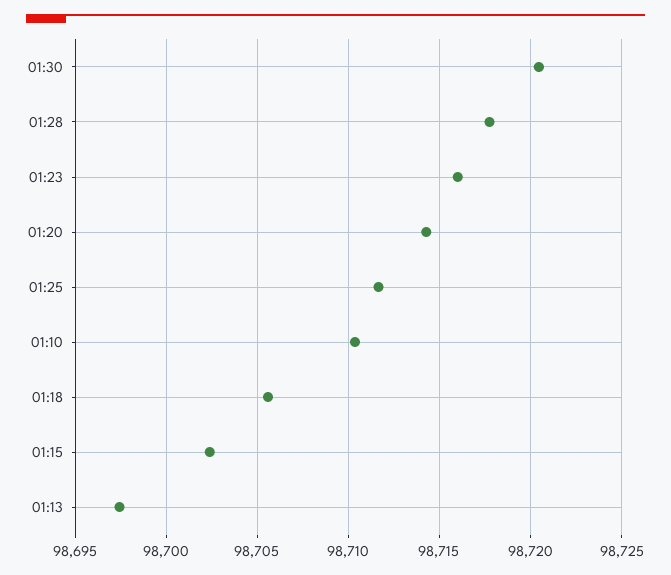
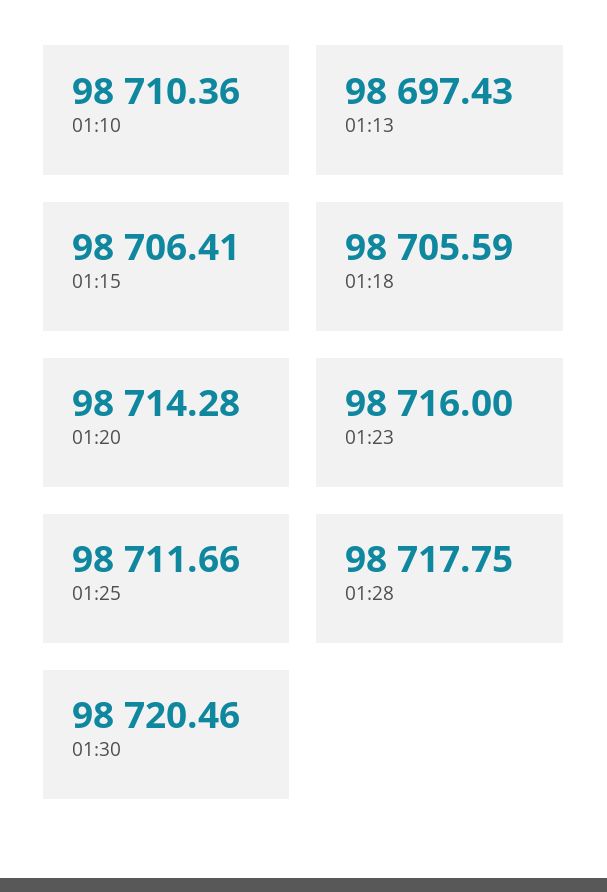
01:15: 98702.5 -> 98706.41

